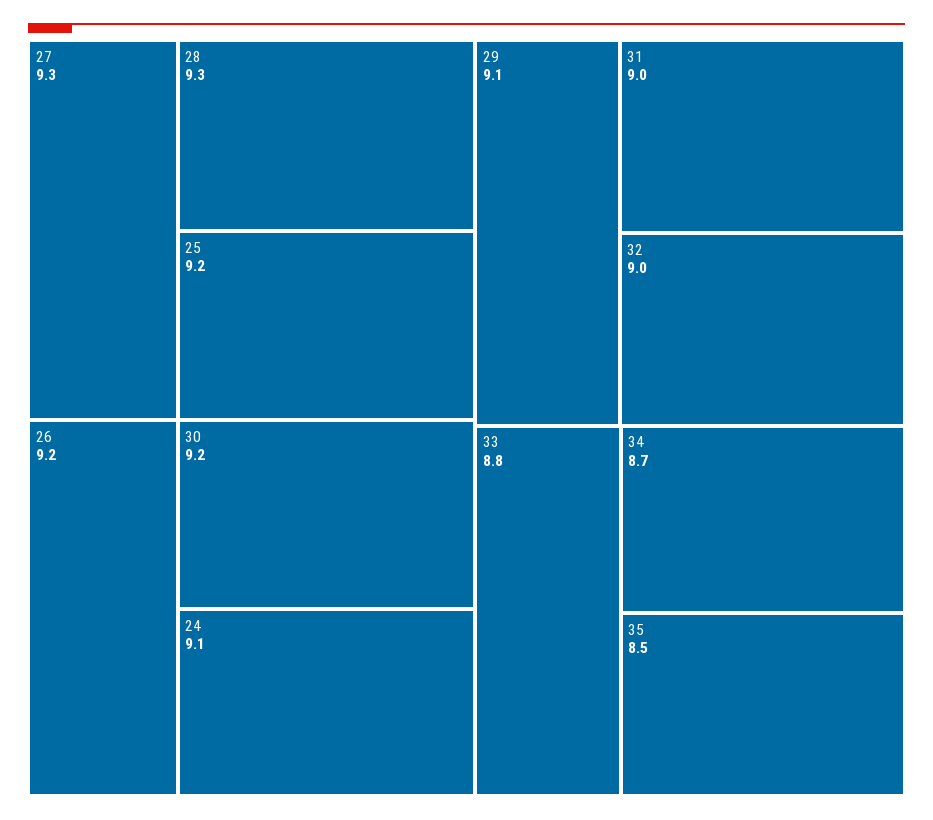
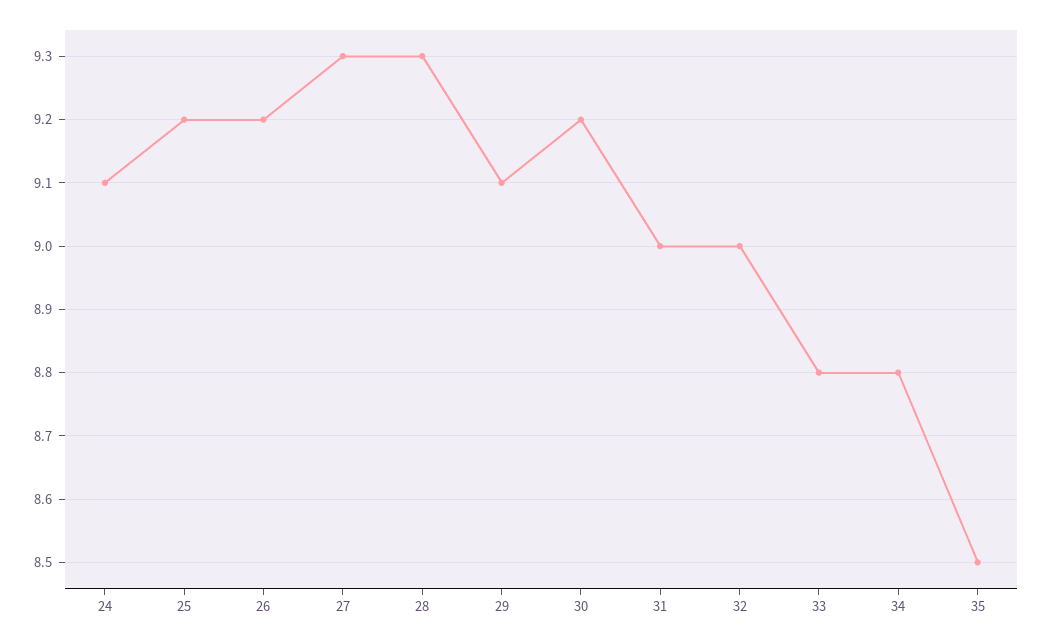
34: 8.7 -> 8.8

